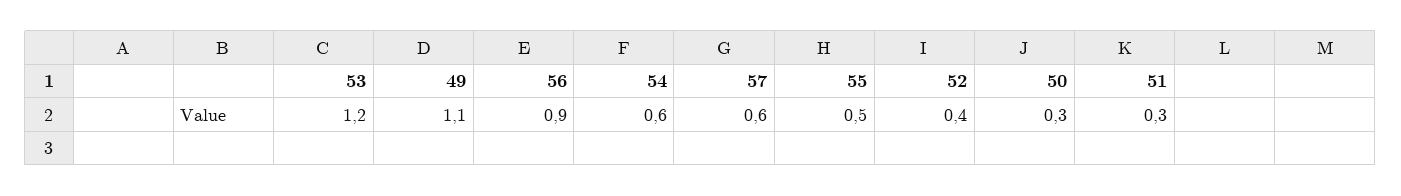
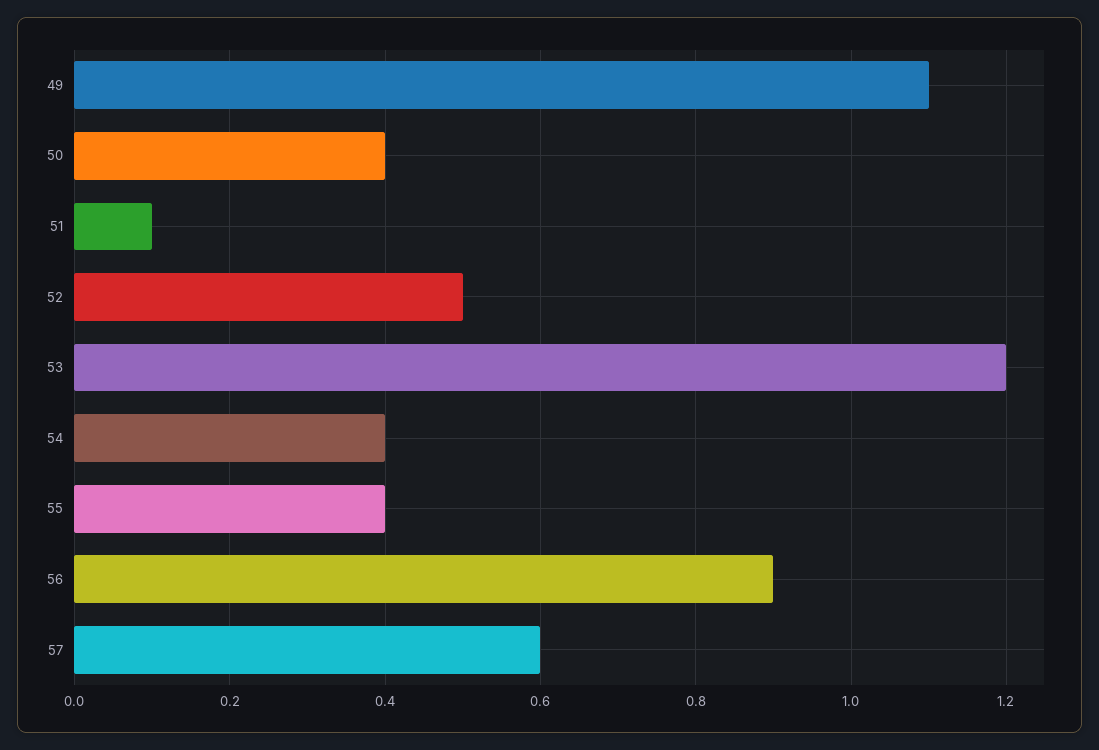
54: 0.6 -> 0.4
55: 0.5 -> 0.4
52: 0.4 -> 0.5
50: 0.3 -> 0.4
51: 0.3 -> 0.1

